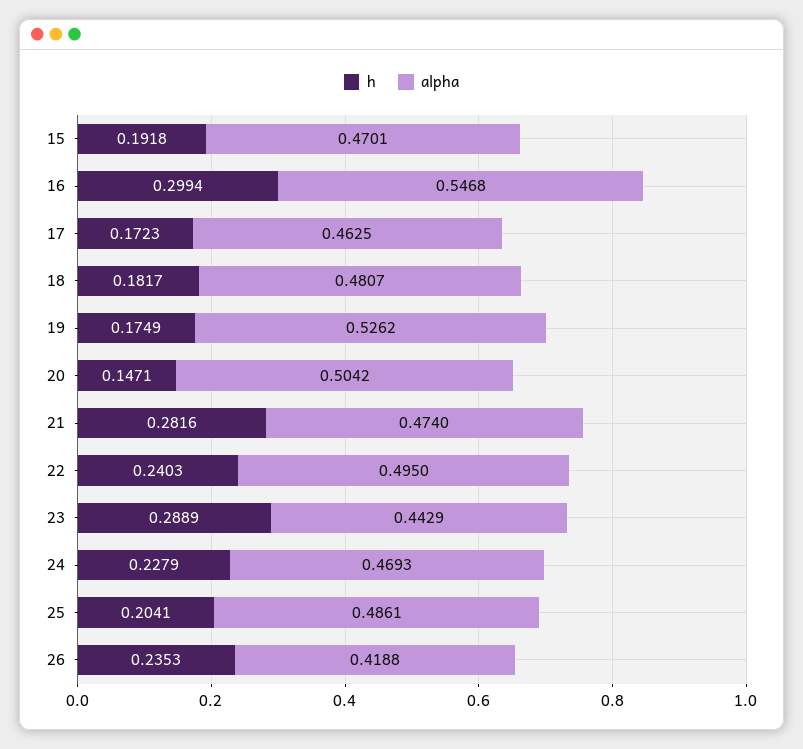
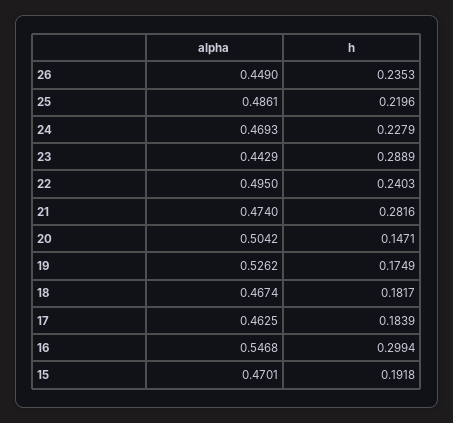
h, 17: 0.1723 -> 0.1839
alpha, 18: 0.4807 -> 0.4674
h, 25: 0.2041 -> 0.2196
alpha, 26: 0.4188 -> 0.449

